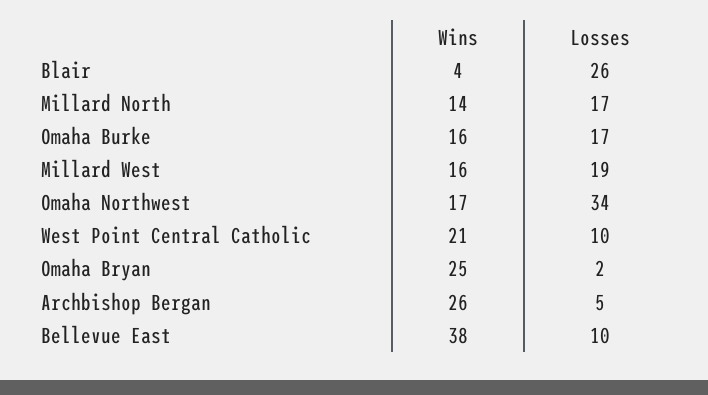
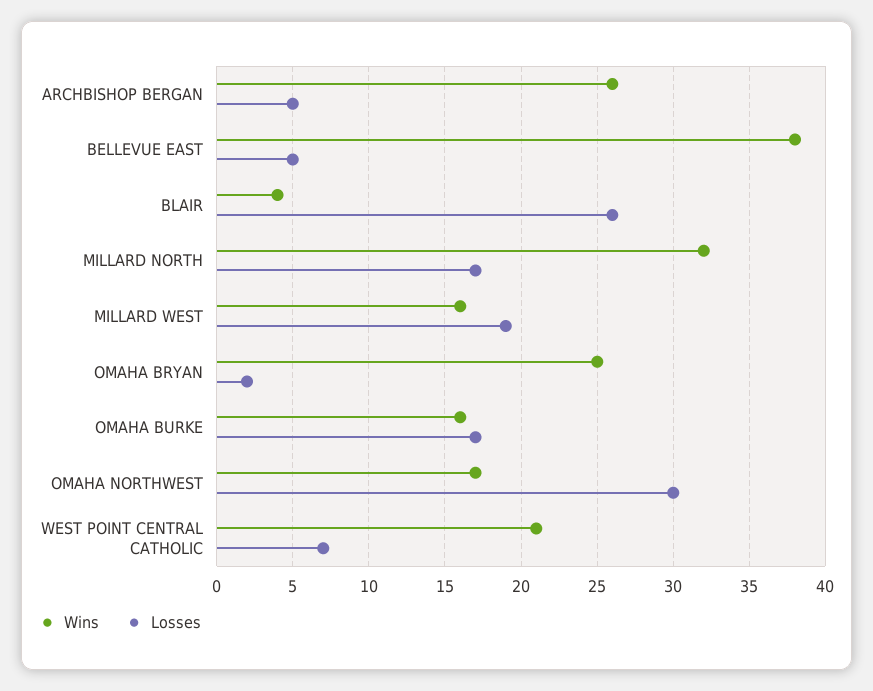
Wins, Millard North: 14 -> 32
Losses, Omaha Northwest: 34 -> 30
Losses, West Point Central Catholic: 10 -> 7
Losses, Bellevue East: 10 -> 5

